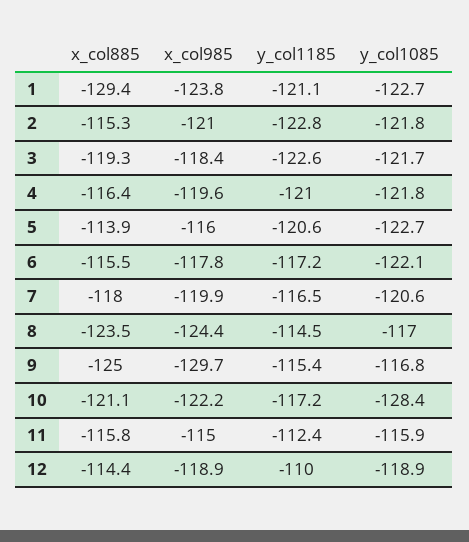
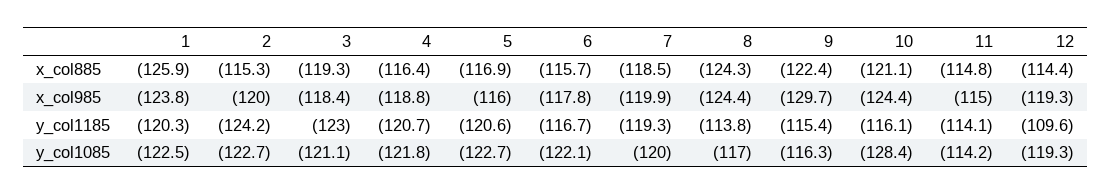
x_col885, 1: -129.4 -> -125.9
y_col1185, 1: -121.1 -> -120.3
y_col1085, 1: -122.7 -> -122.5
x_col985, 2: -121 -> -120
y_col1185, 2: -122.8 -> -124.2
y_col1085, 2: -121.8 -> -122.7
y_col1185, 3: -122.6 -> -123
y_col1085, 3: -121.7 -> -121.1
x_col985, 4: -119.6 -> -118.8
y_col1185, 4: -121 -> -120.7
x_col885, 5: -113.9 -> -116.9
x_col885, 6: -115.5 -> -115.7
y_col1185, 6: -117.2 -> -116.7
x_col885, 7: -118 -> -118.5
y_col1185, 7: -116.5 -> -119.3
y_col1085, 7: -120.6 -> -120
x_col885, 8: -123.5 -> -124.3
y_col1185, 8: -114.5 -> -113.8
x_col885, 9: -125 -> -122.4
y_col1085, 9: -116.8 -> -116.3
x_col985, 10: -122.2 -> -124.4
y_col1185, 10: -117.2 -> -116.1
x_col885, 11: -115.8 -> -114.8
y_col1185, 11: -112.4 -> -114.1
y_col1085, 11: -115.9 -> -114.2
x_col985, 12: -118.9 -> -119.3
y_col1185, 12: -110 -> -109.6
y_col1085, 12: -118.9 -> -119.3

